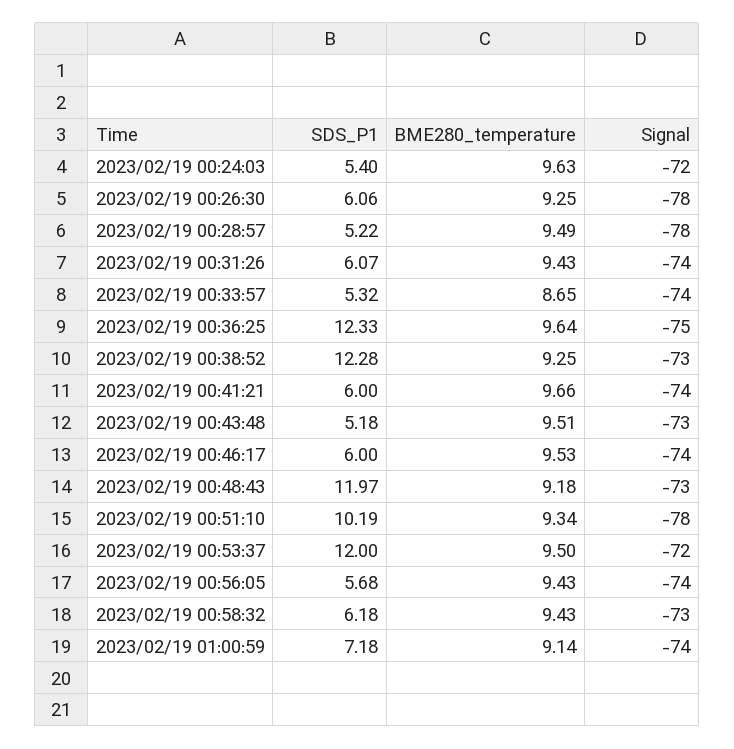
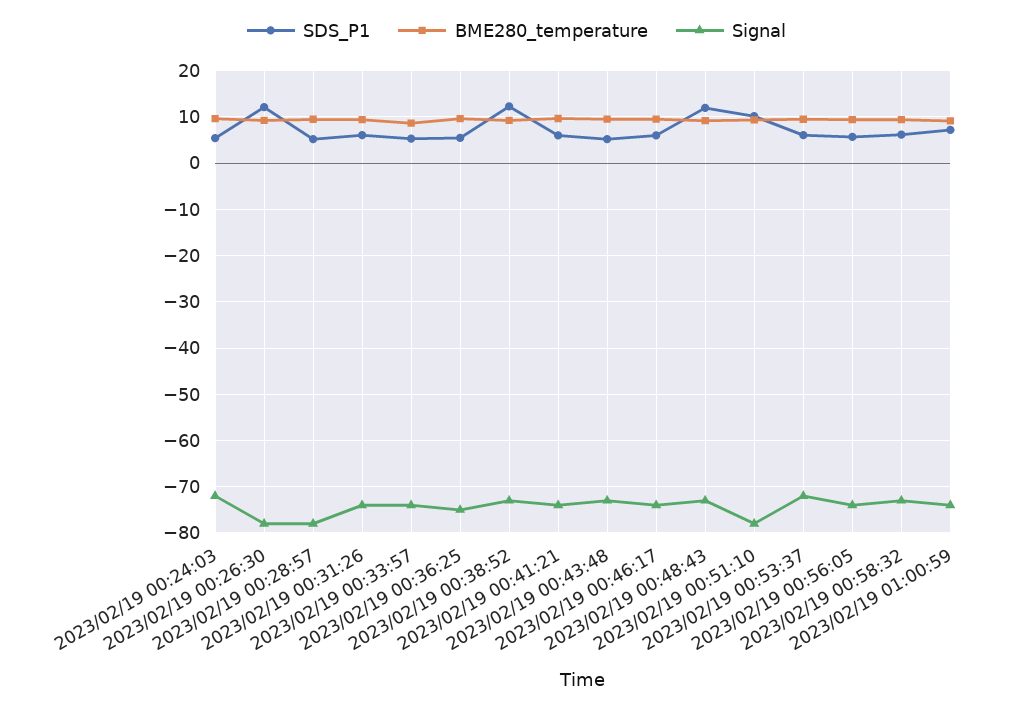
SDS_P1, 2023/02/19 00:26:30: 6.06 -> 12
SDS_P1, 2023/02/19 00:36:25: 12.33 -> 6
SDS_P1, 2023/02/19 00:53:37: 12 -> 6

